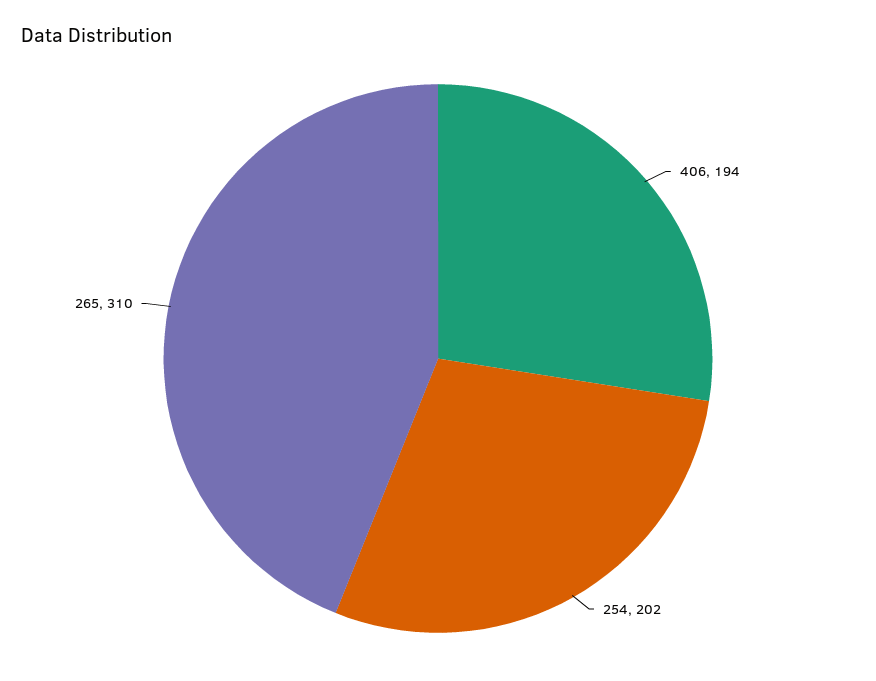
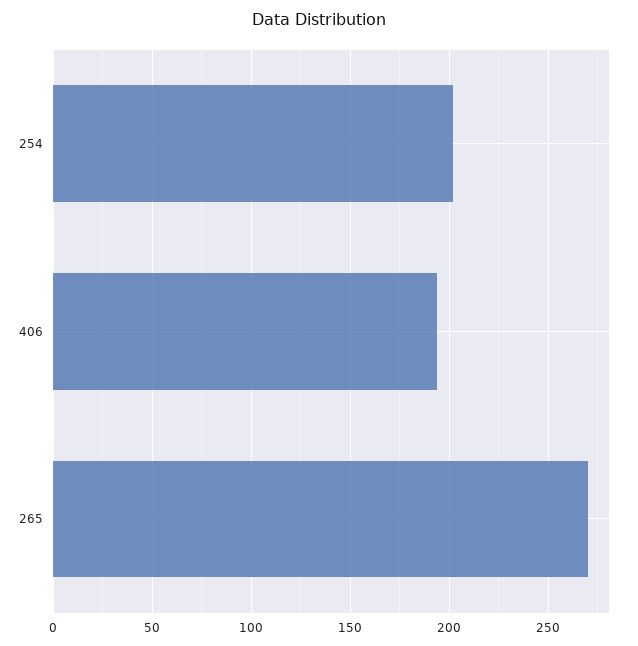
265: 310 -> 270

